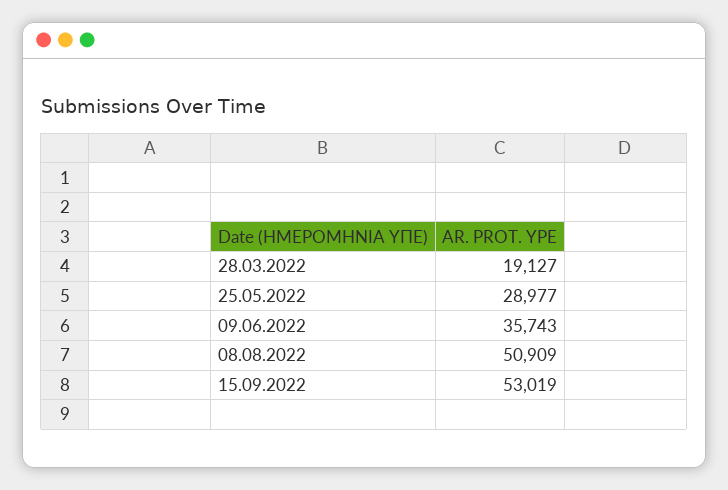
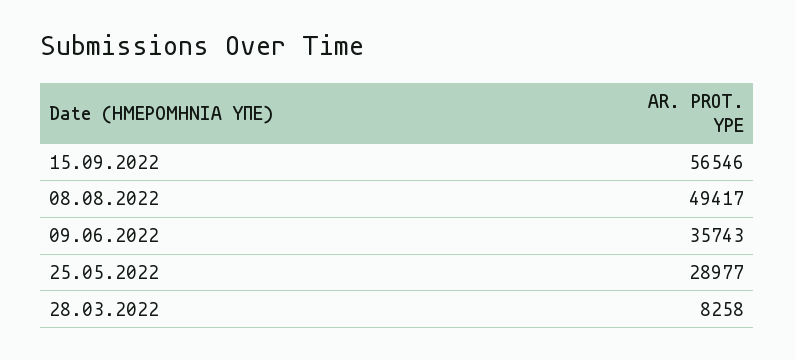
28.03.2022: 19127 -> 8258
08.08.2022: 50909 -> 49417
15.09.2022: 53019 -> 56546

